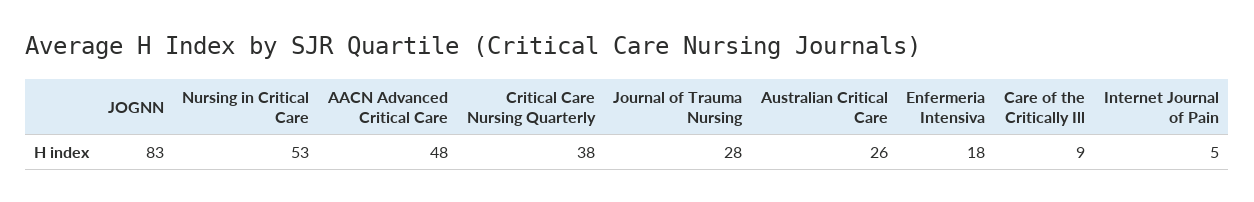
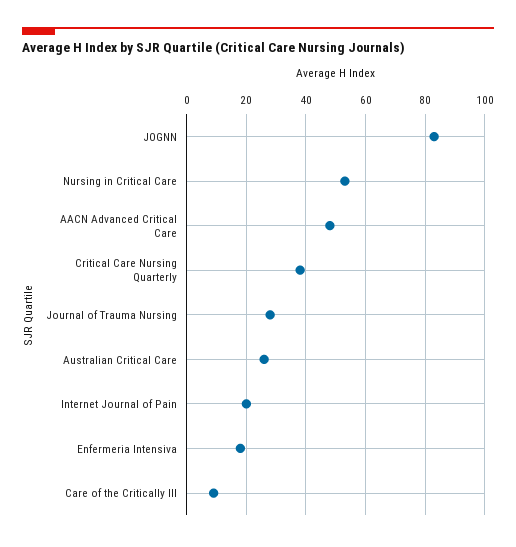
Internet Journal of Pain: 5 -> 20

